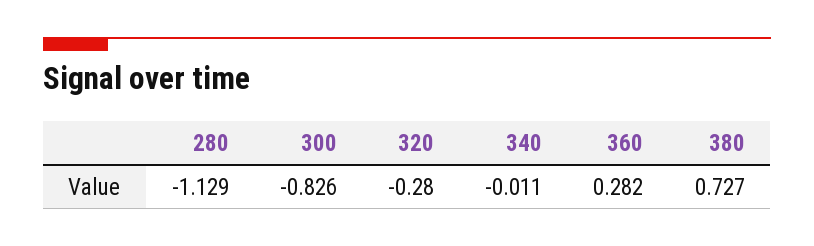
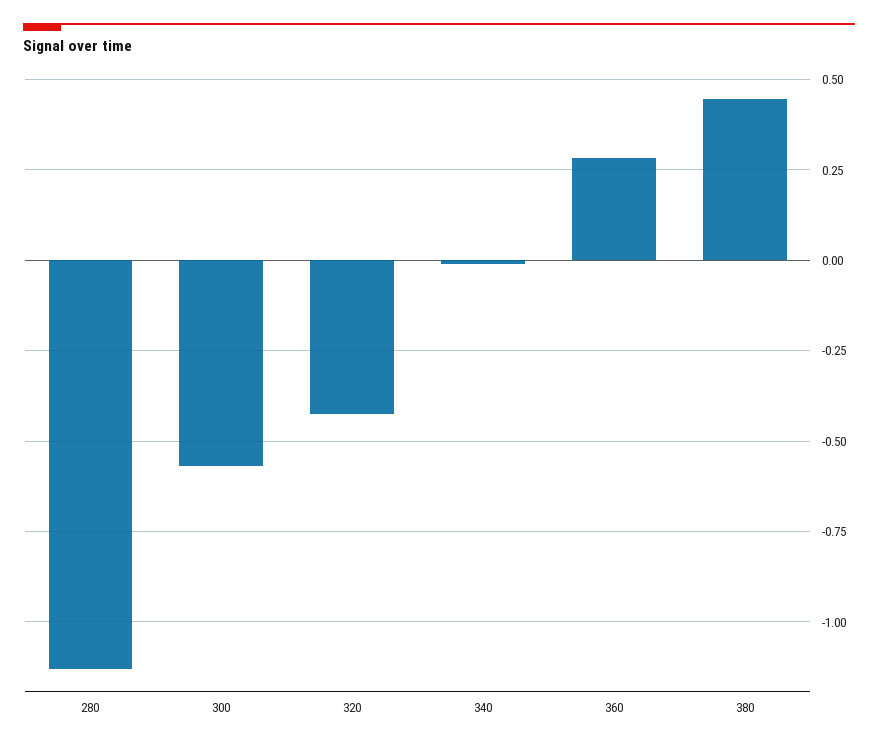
300: -0.826 -> -0.575
320: -0.28 -> -0.425
380: 0.727 -> 0.45

